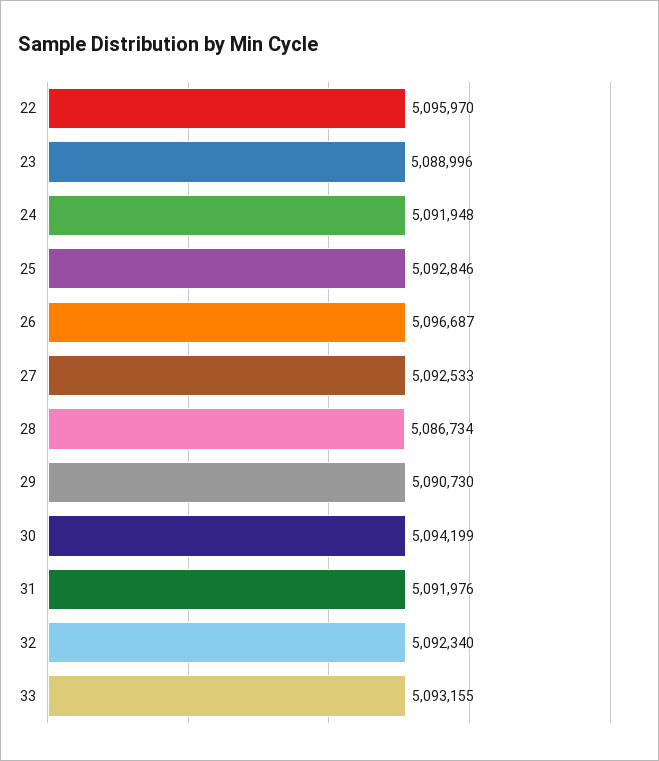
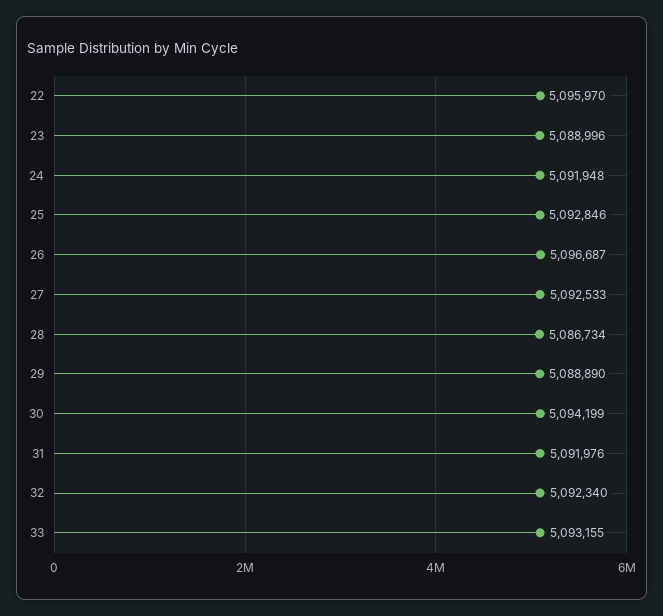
29: 5090730 -> 5088890

